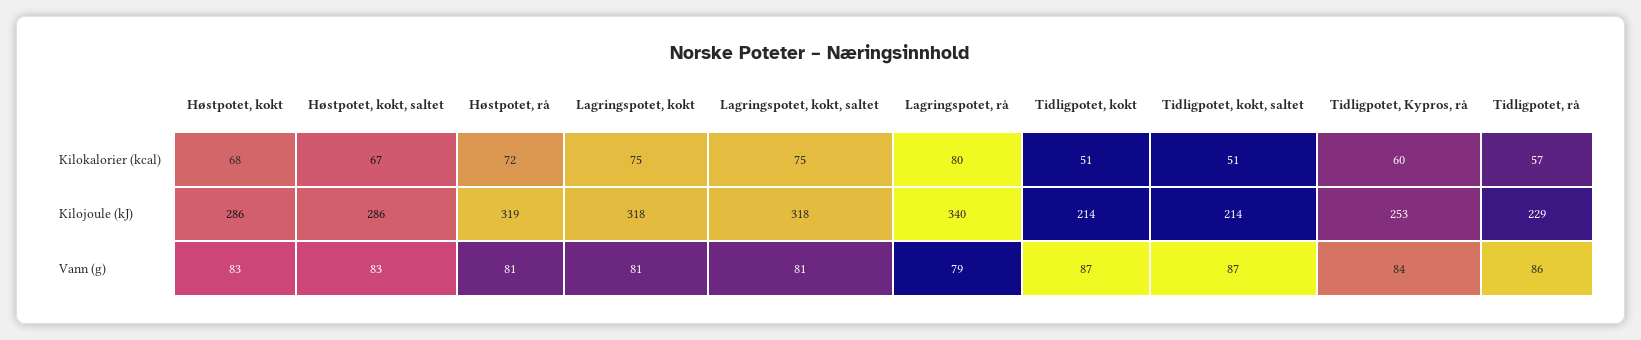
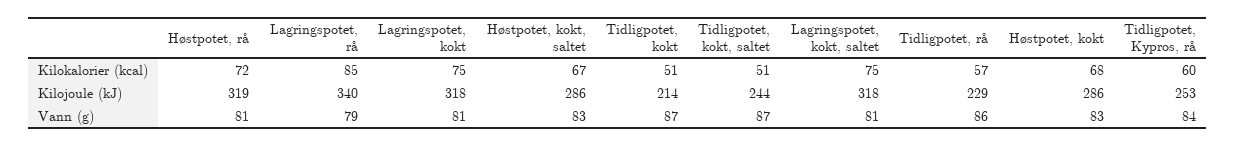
Lagringspotet, rå, Kilokalorier (kcal): 80 -> 85
Tidligpotet, kokt, saltet, Kilojoule (kJ): 214 -> 244

